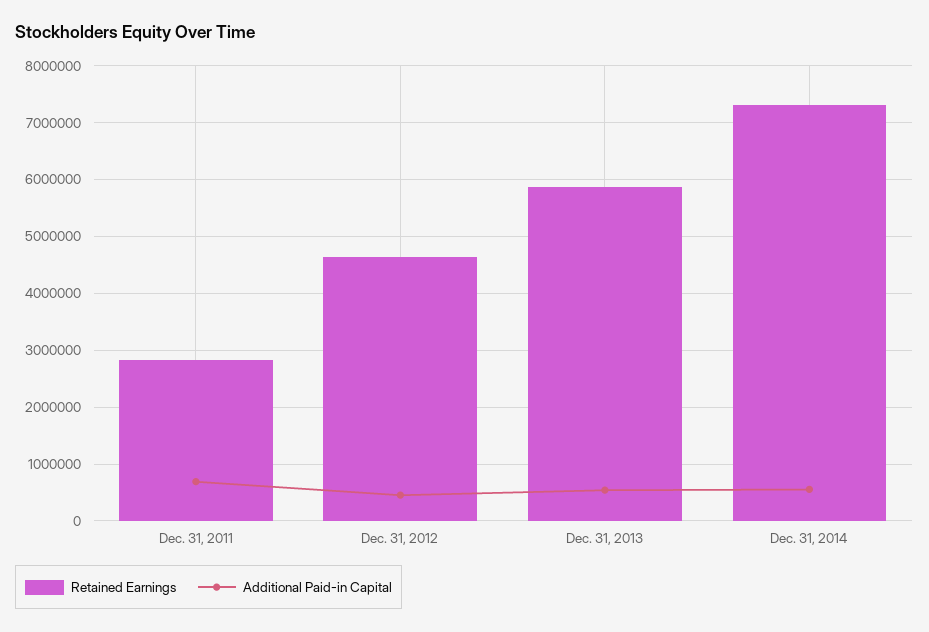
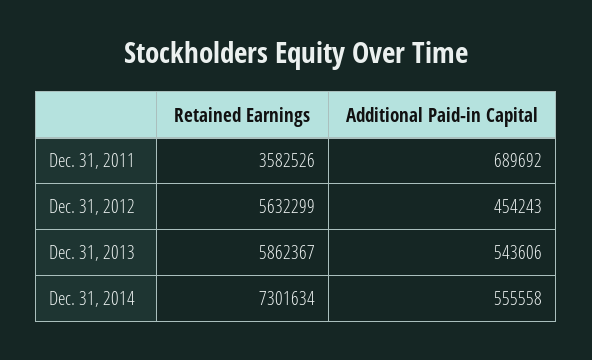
Retained Earnings, Dec. 31, 2011: 2800000 -> 3582526
Retained Earnings, Dec. 31, 2012: 4600000 -> 5632299

